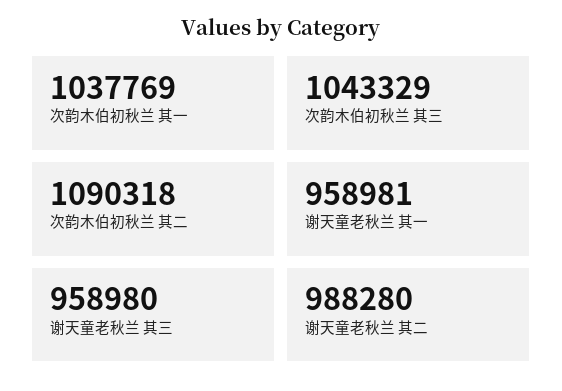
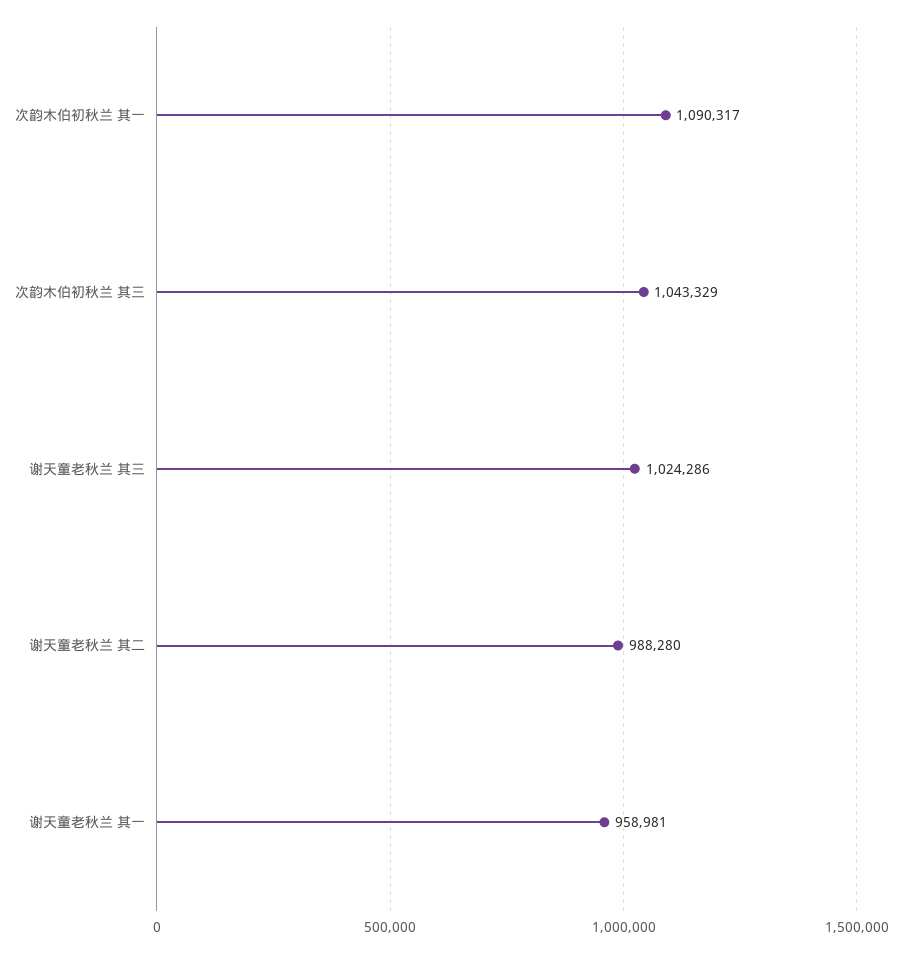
次韵木伯初秋兰 其一: 1037769 -> 1090317
次韵木伯初秋兰 其二: 1090318 -> none
谢天童老秋兰 其三: 958980 -> 1024286

